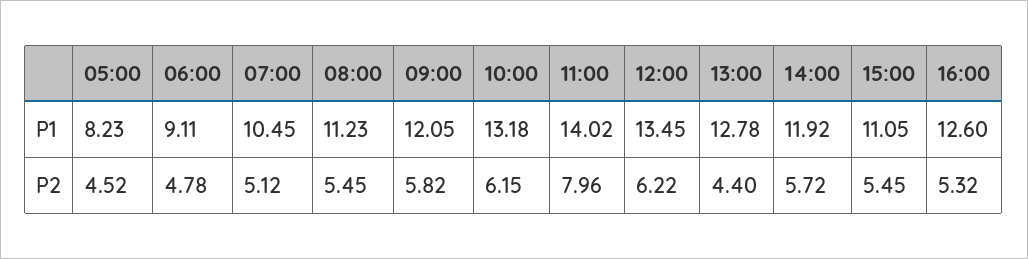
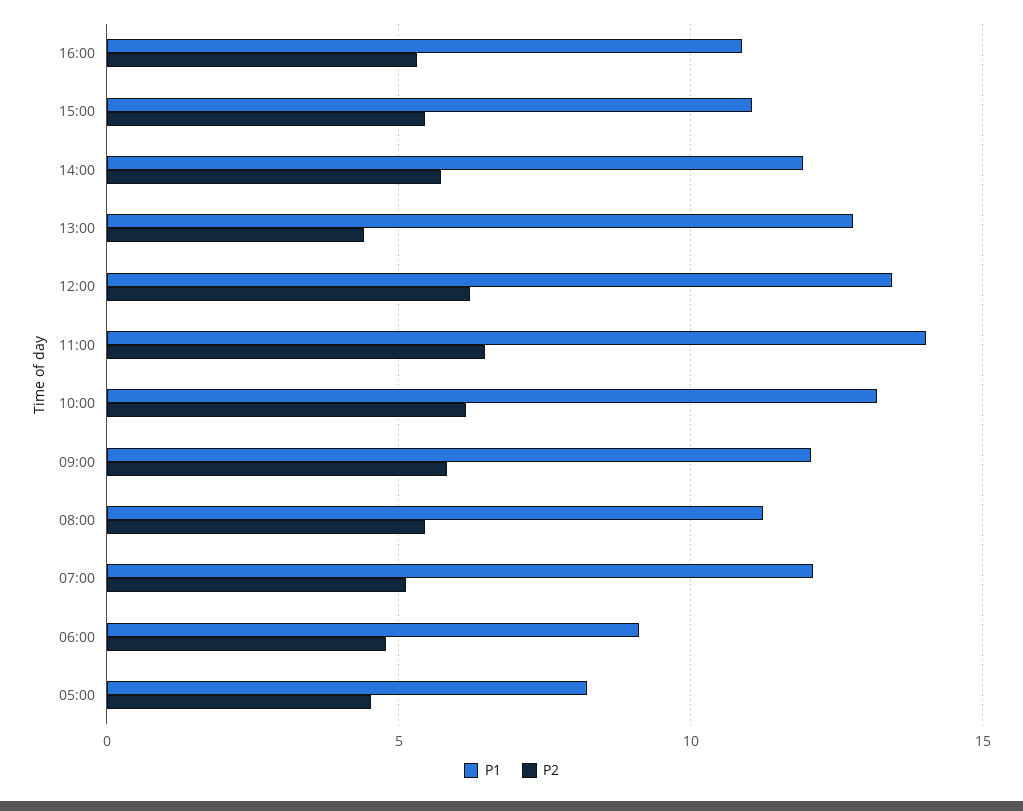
P1, 07:00: 10.45 -> 12
P1, 16:00: 12.6 -> 11
P2, 11:00: 7.96 -> 6.5

